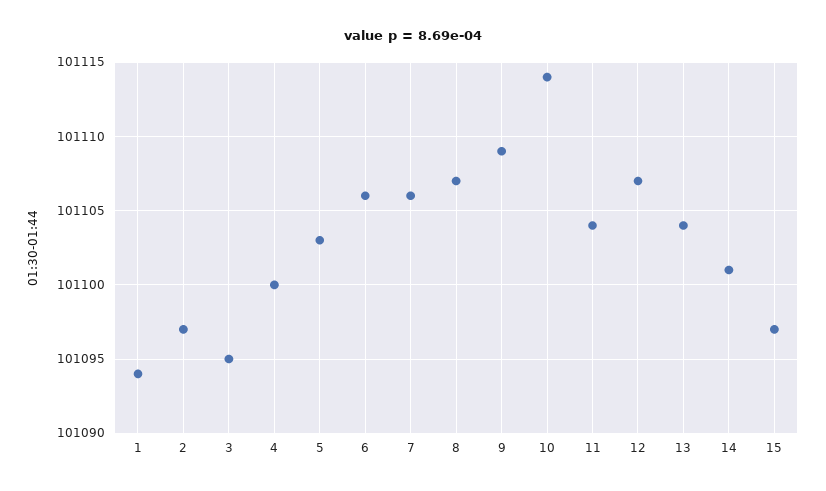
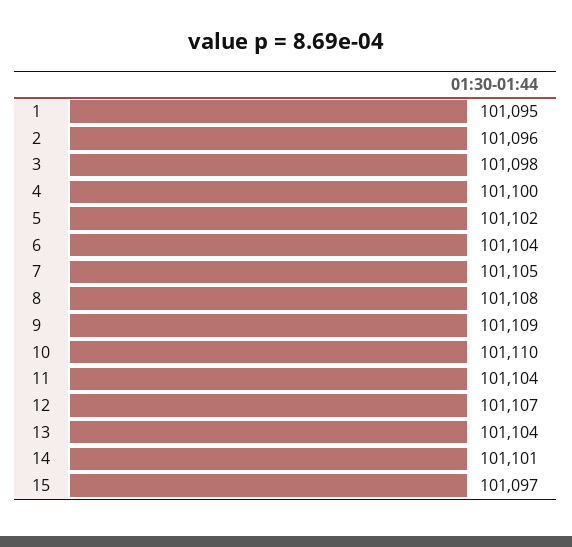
1: 101094 -> 101095
2: 101097 -> 101096
3: 101095 -> 101098
5: 101103 -> 101102
6: 101106 -> 101104
7: 101106 -> 101105
8: 101107 -> 101108
10: 101114 -> 101110

